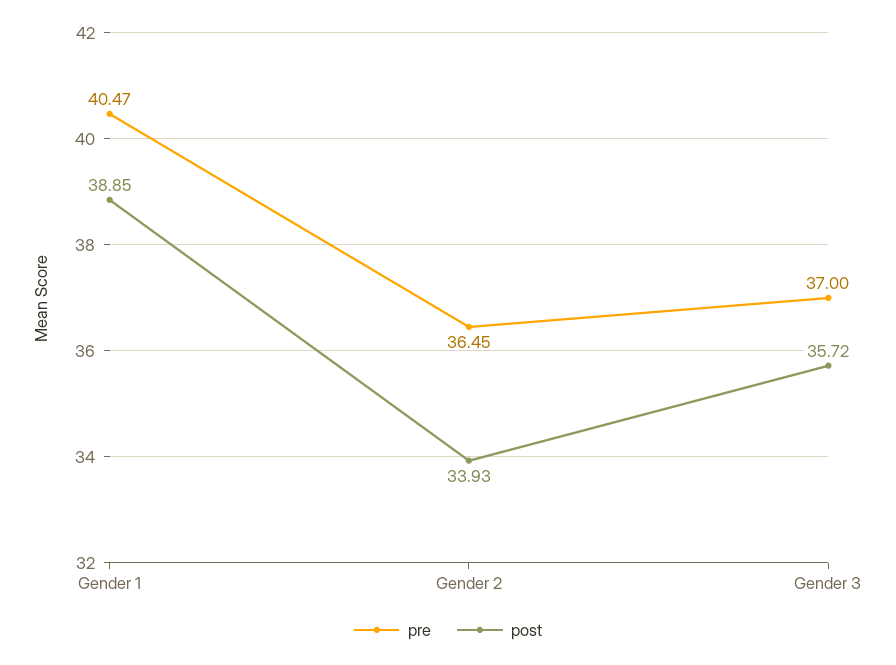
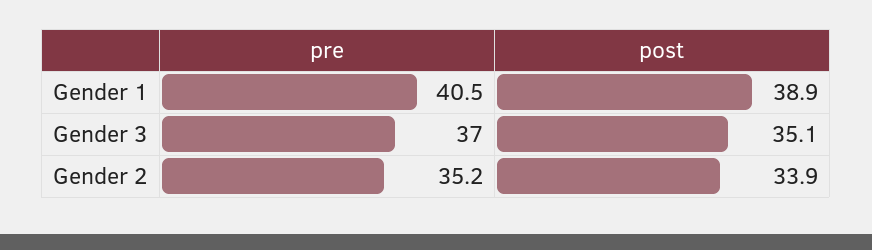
pre, Gender 2: 36.45 -> 35.2
post, Gender 3: 35.72 -> 35.1

